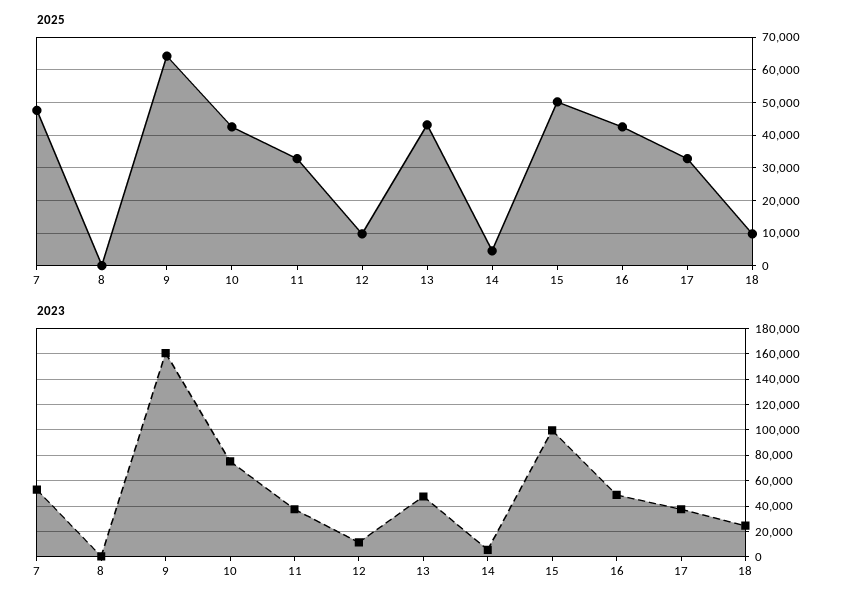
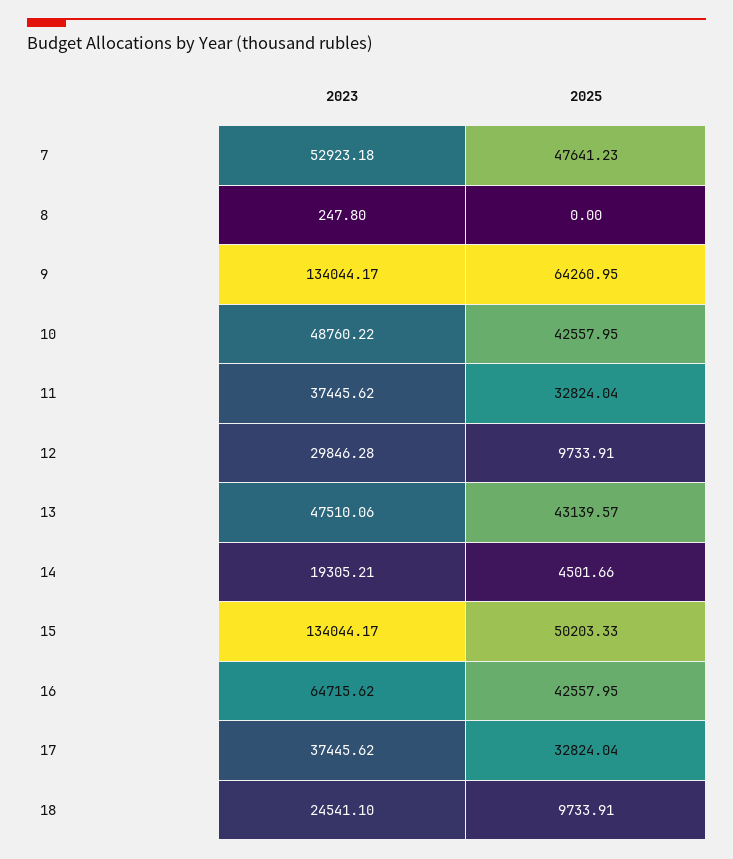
2023, 9: 160000 -> 134044.17
2023, 10: 75000 -> 48760.22
2023, 12: 10000 -> 29846.28
2023, 14: 5000 -> 19305.21
2023, 15: 100000 -> 134044.17
2023, 16: 50000 -> 64715.62

